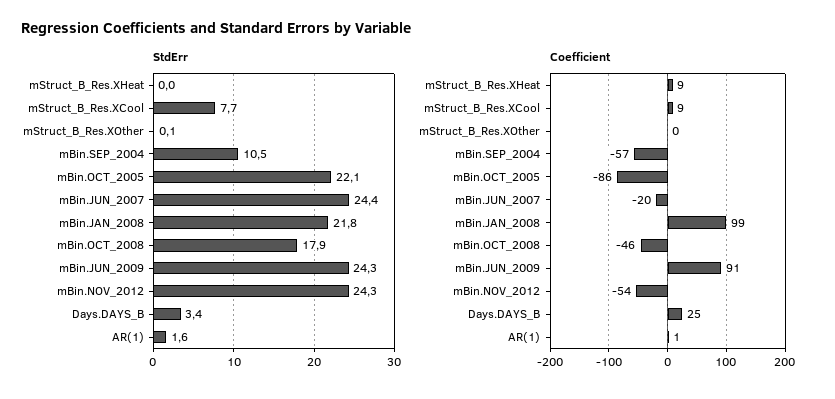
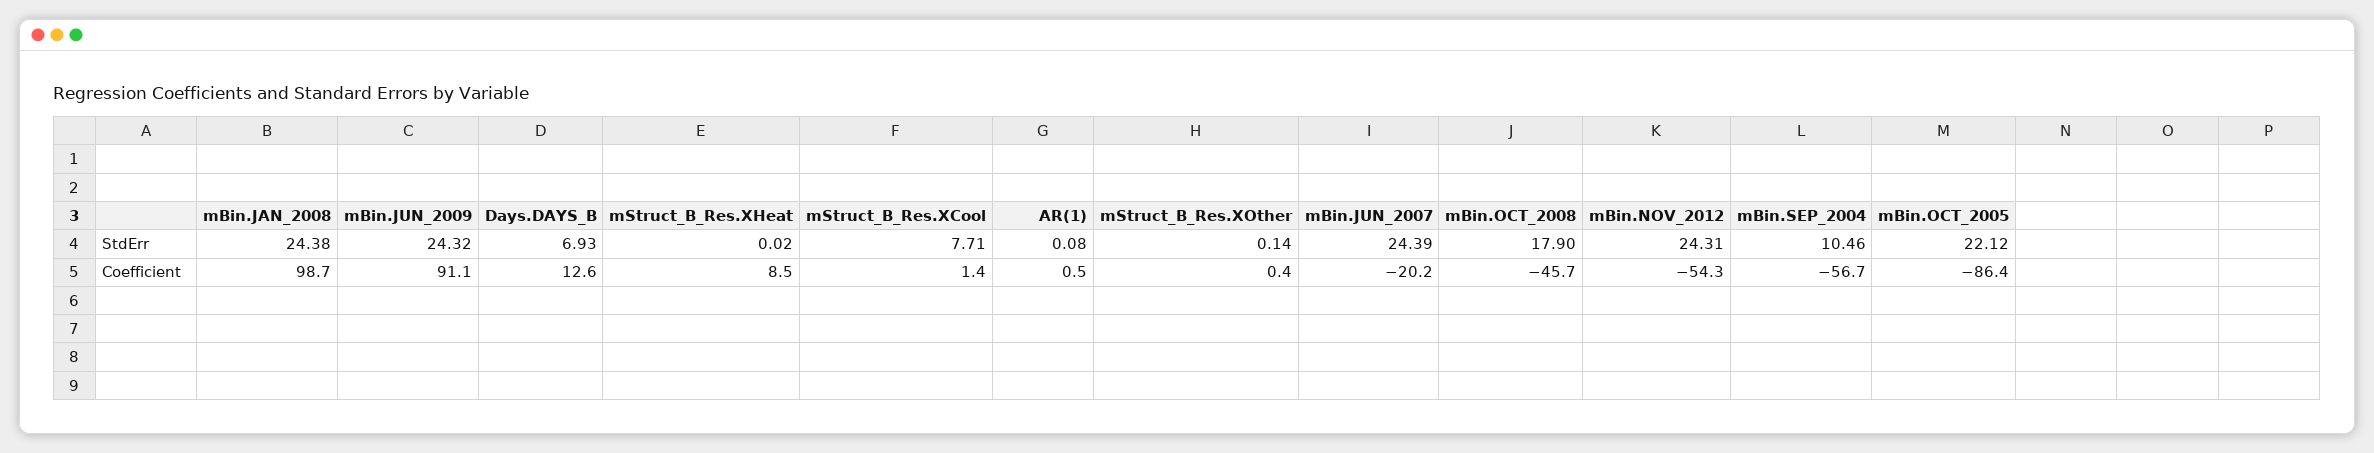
StdErr, mBin.JAN_2008: 21.8 -> 24.38
StdErr, Days.DAYS_B: 3.4 -> 6.93
StdErr, AR(1): 1.6 -> 0.08
Coefficient, mStruct_B_Res.XCool: 9 -> 1.4
Coefficient, Days.DAYS_B: 25 -> 12.6

